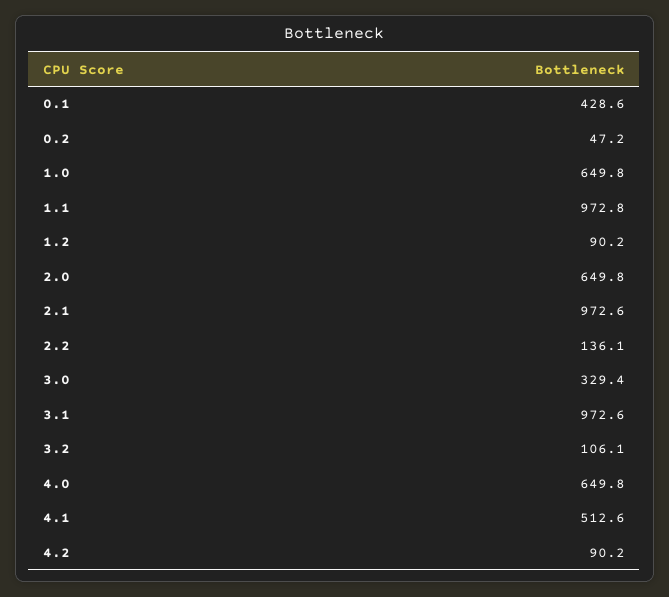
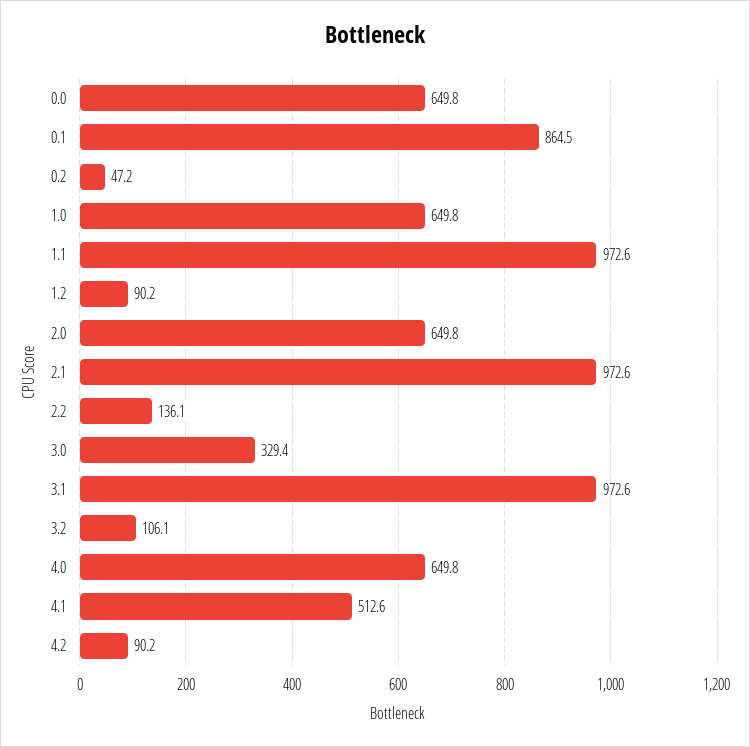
0.1: 428.6 -> 864.5
1.1: 972.8 -> 972.6
0.0: none -> 649.8

